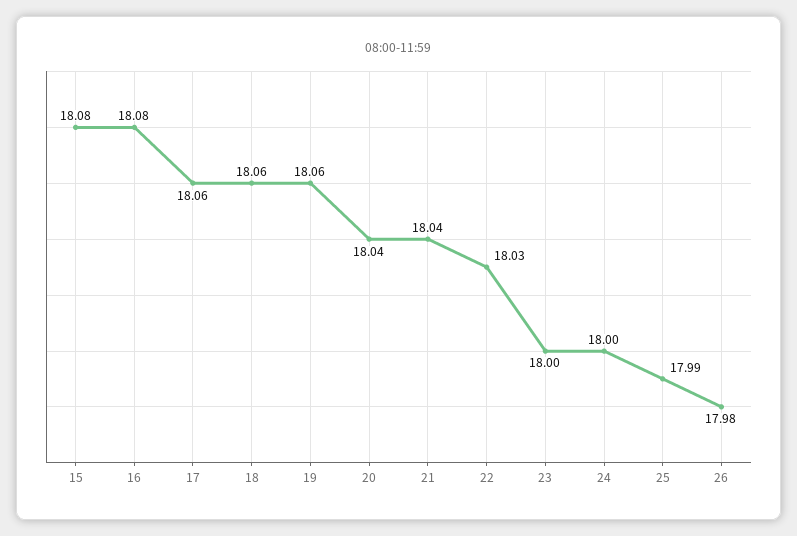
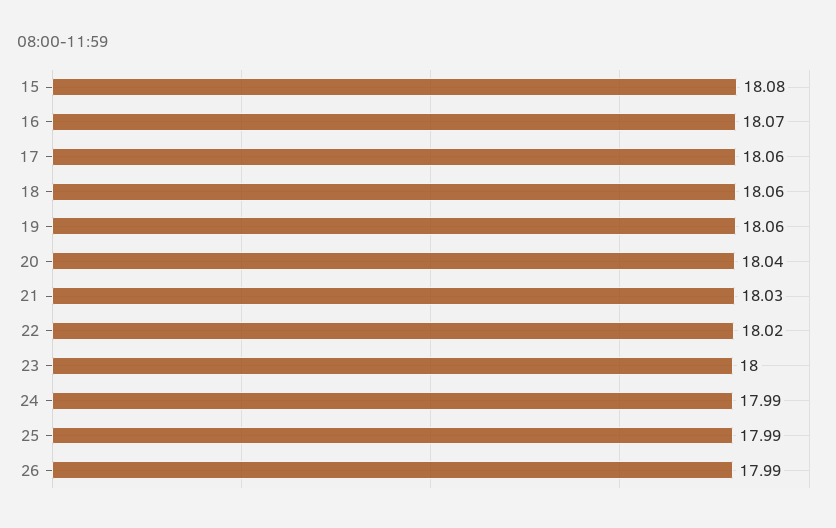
16: 18.08 -> 18.07
21: 18.04 -> 18.03
22: 18.03 -> 18.02
24: 18 -> 17.99
26: 17.98 -> 17.99

